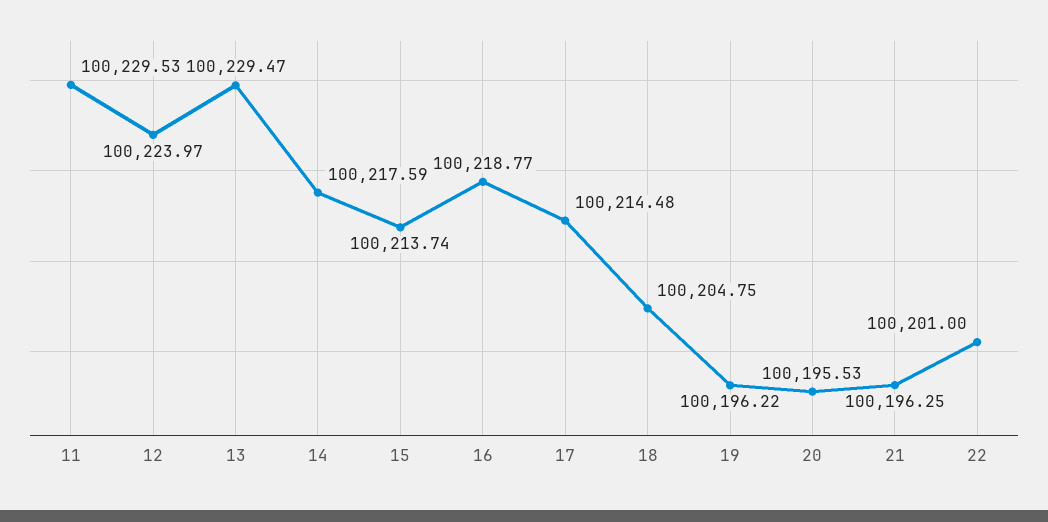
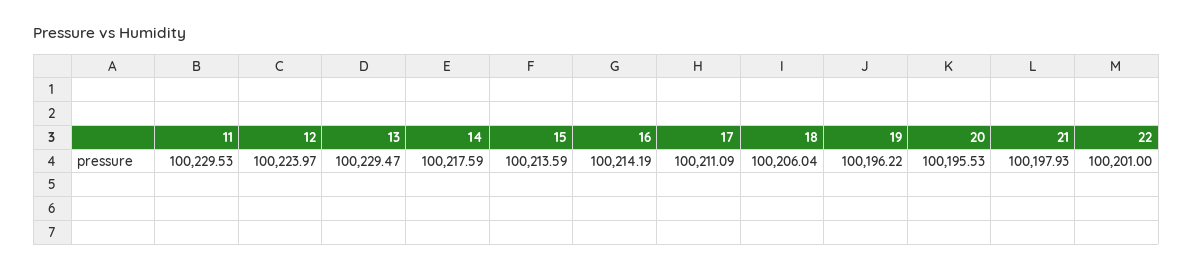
15: 100213.74 -> 100213.59
16: 100218.77 -> 100214.19
17: 100214.48 -> 100211.09
18: 100204.75 -> 100206.04
21: 100196.25 -> 100197.93

